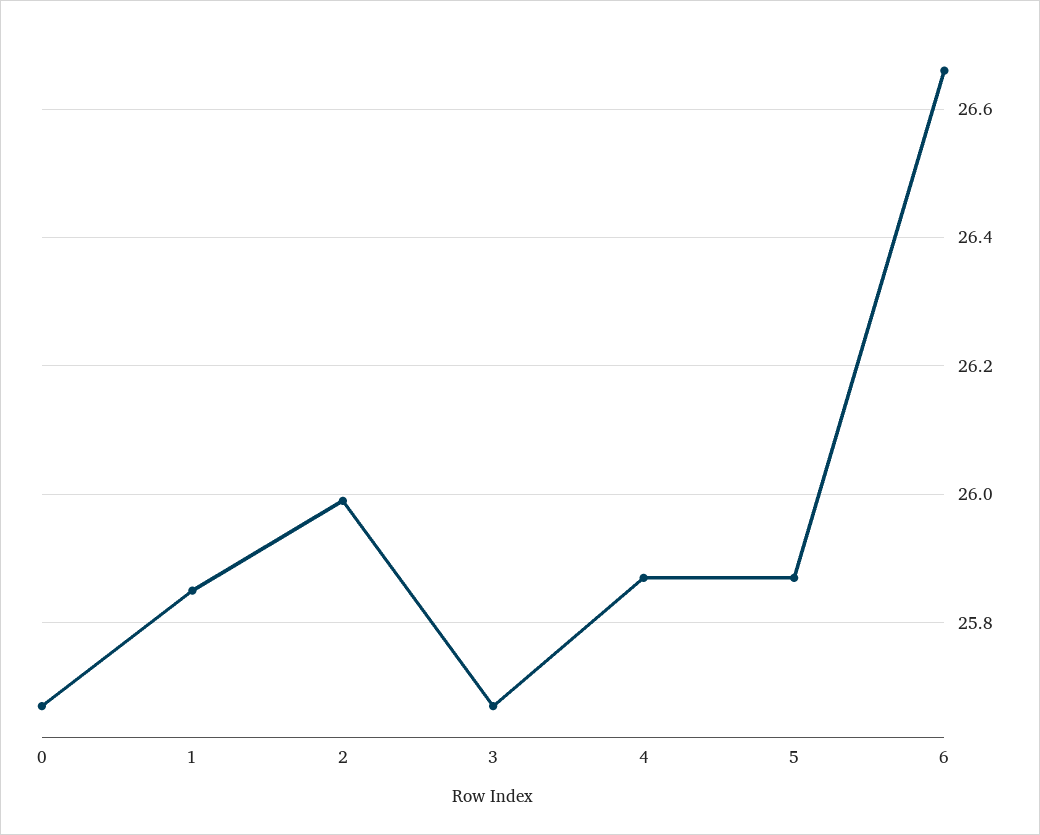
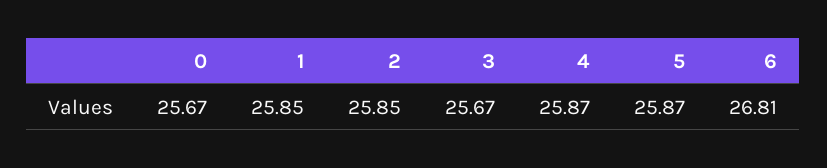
2: 26 -> 25.85
6: 26.65 -> 26.81

